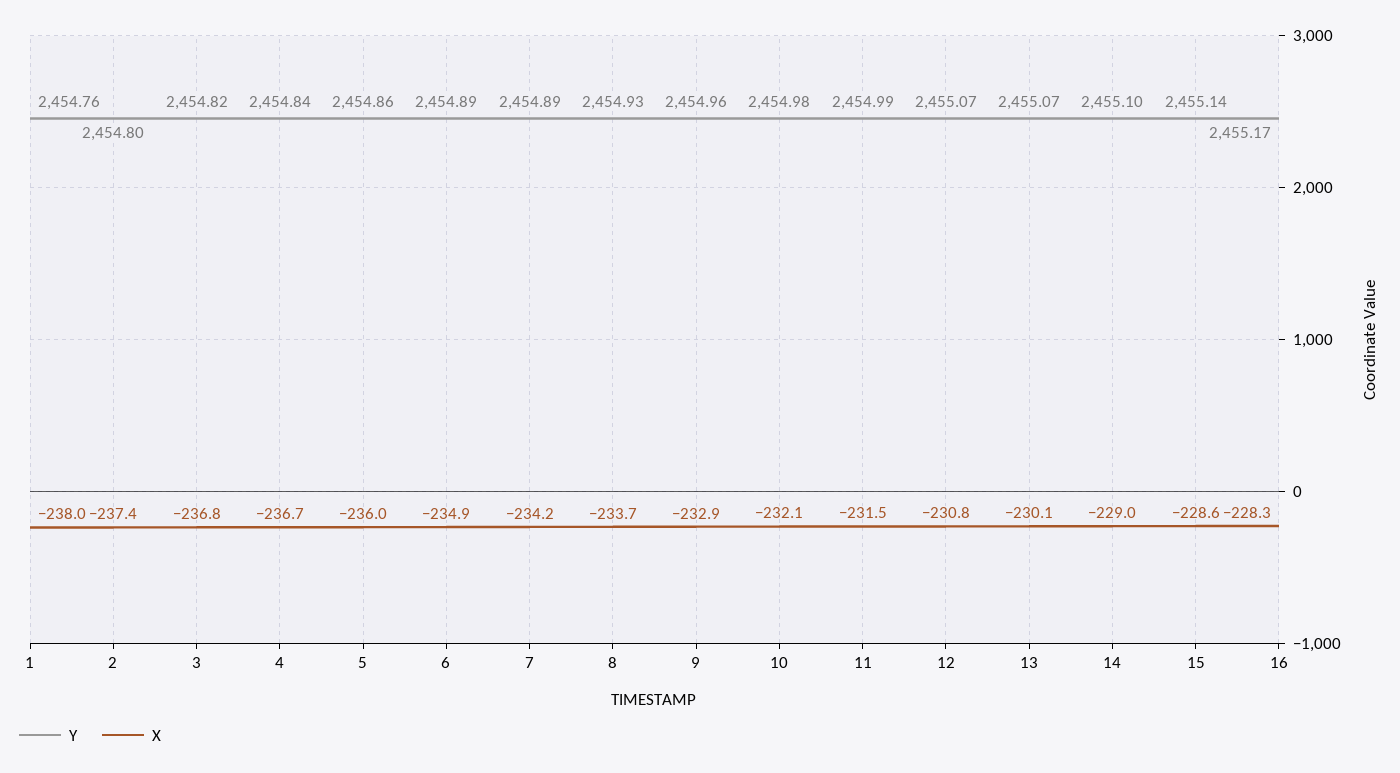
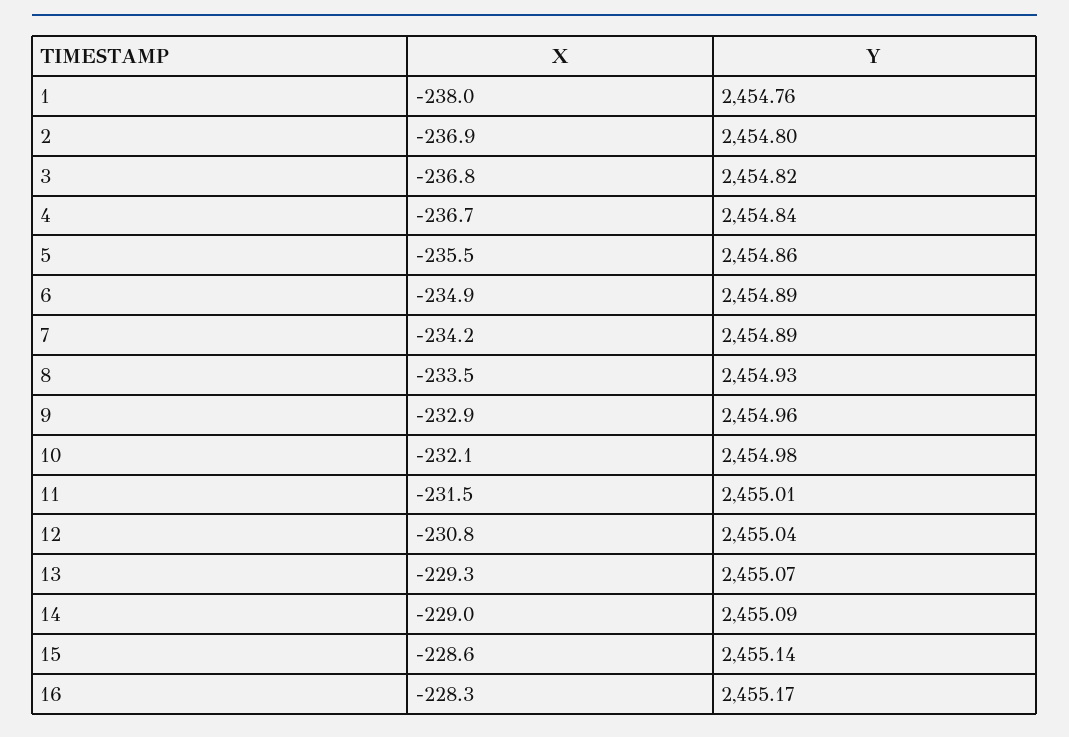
X, 2: -237.4 -> -236.9
X, 5: -236 -> -235.5
X, 8: -233.7 -> -233.5
Y, 11: 2454.99 -> 2455.01
Y, 12: 2455.07 -> 2455.04
X, 13: -230.1 -> -229.3
Y, 14: 2455.1 -> 2455.09

